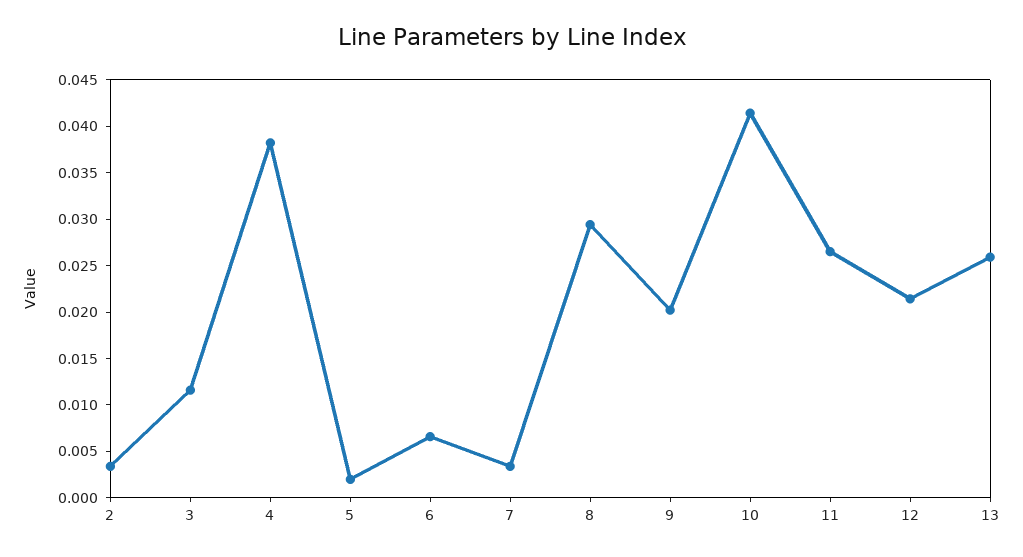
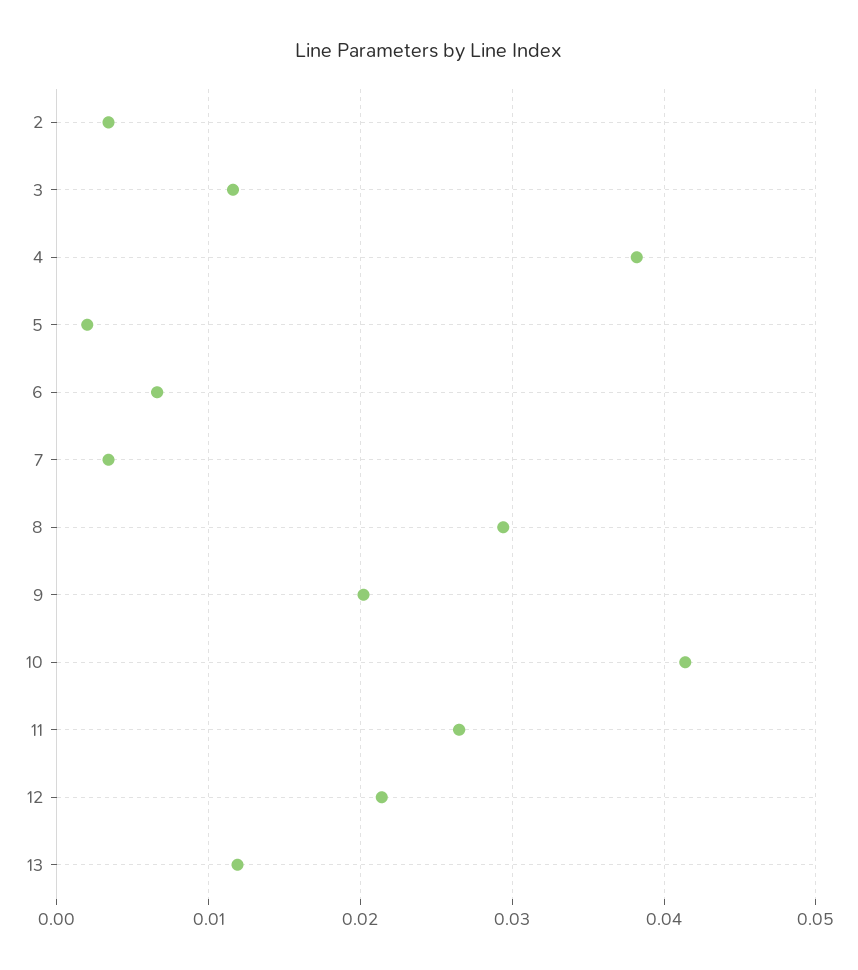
13: 0.026 -> 0.012

